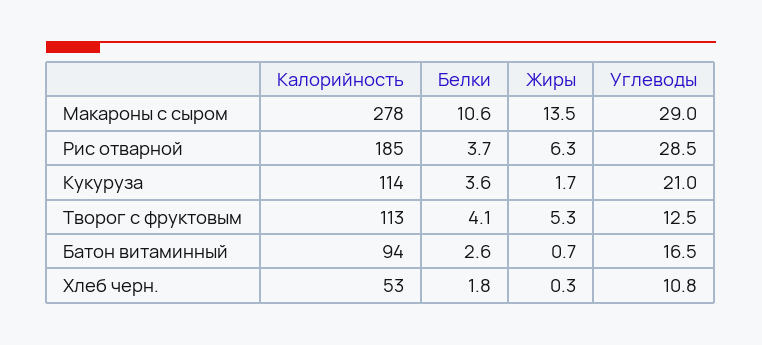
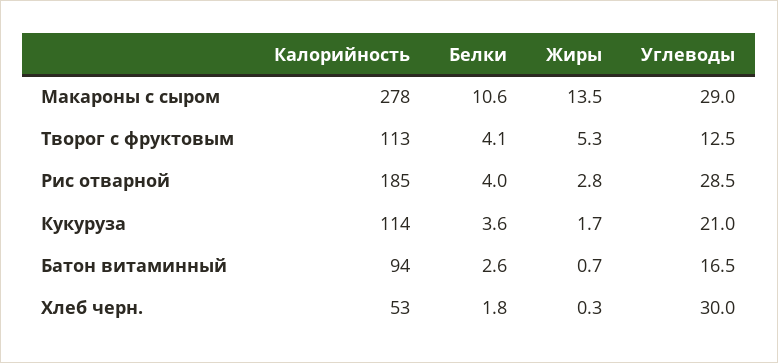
Белки, Рис отварной: 3.7 -> 4
Жиры, Рис отварной: 6.3 -> 2.8
Углеводы, Хлеб черн.: 10.8 -> 30

